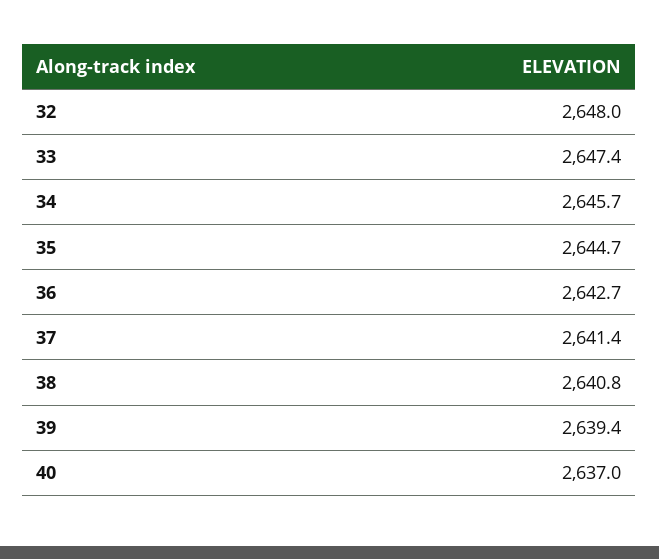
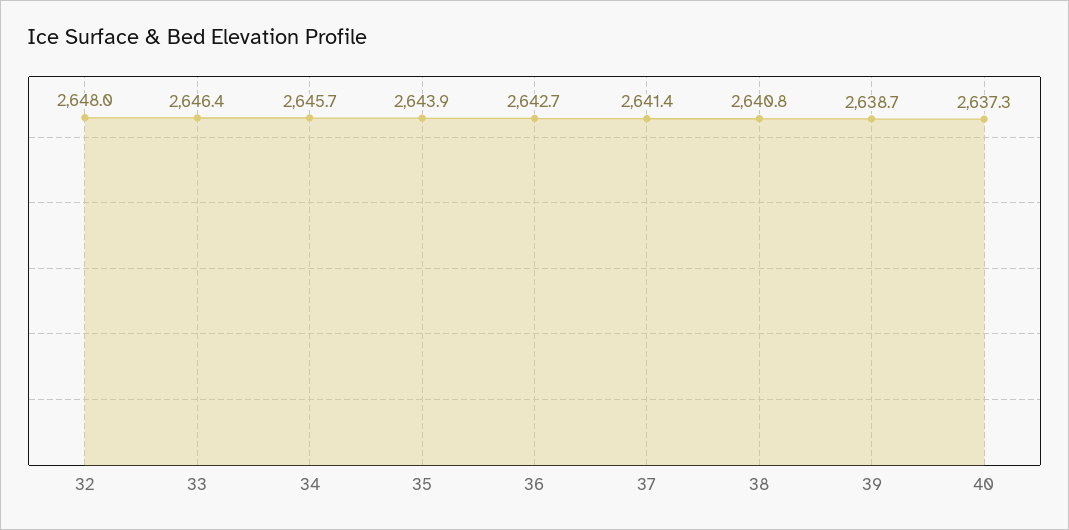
33: 2647.4 -> 2646.4
35: 2644.7 -> 2643.9
39: 2639.4 -> 2638.7
40: 2637 -> 2637.3

